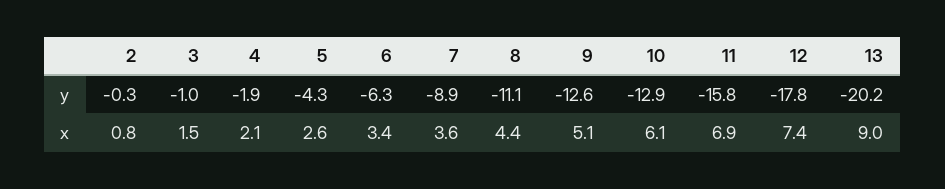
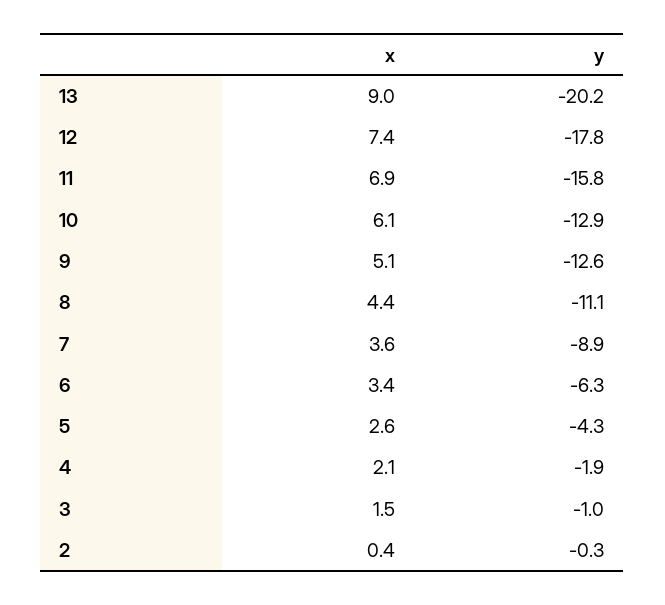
2, x: 0.8 -> 0.4

